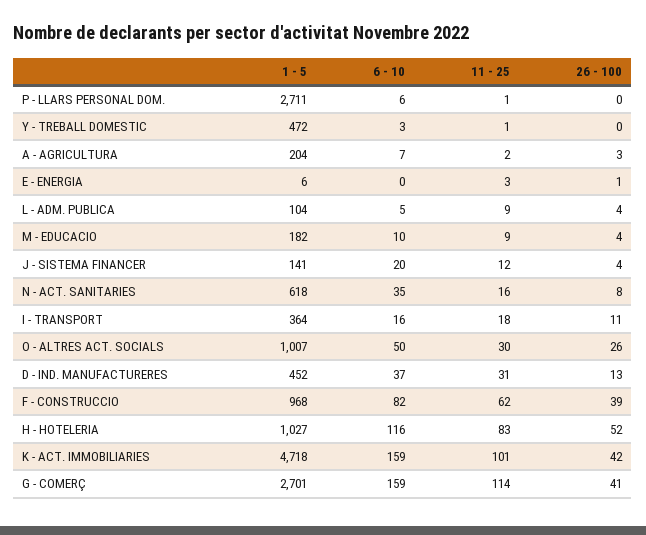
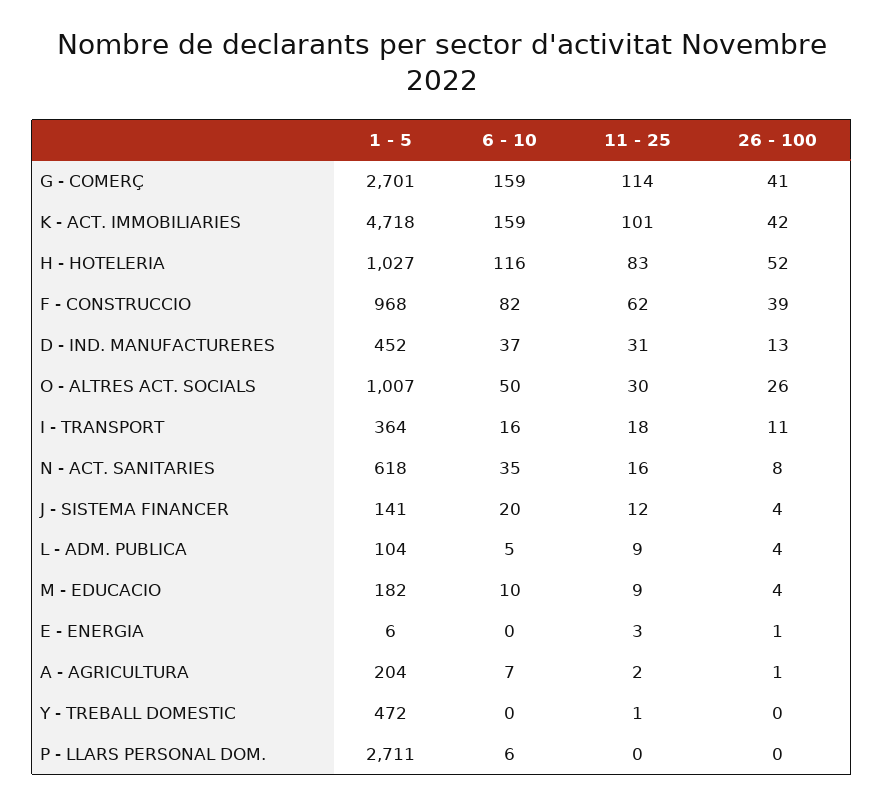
11 - 25, P - LLARS PERSONAL DOM.: 1 -> 0
6 - 10, Y - TREBALL DOMESTIC: 3 -> 0
26 - 100, A - AGRICULTURA: 3 -> 1

